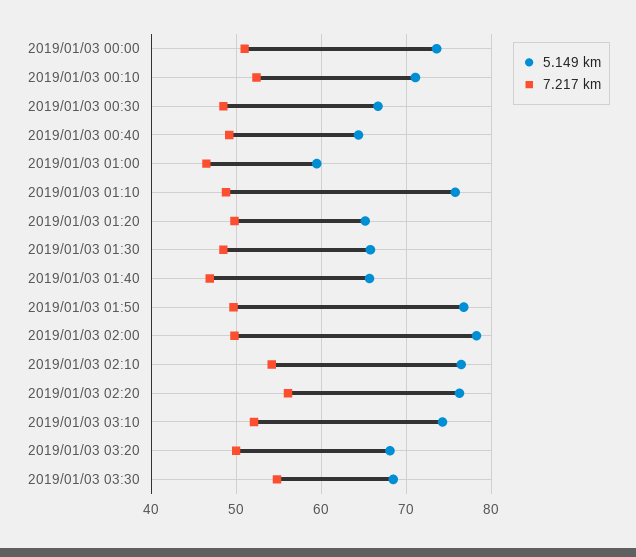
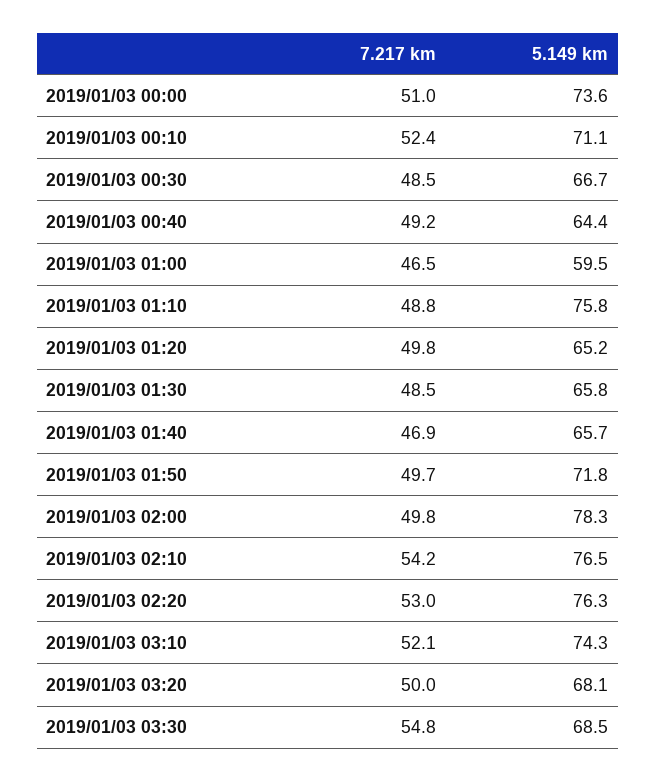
5.149 km, 2019/01/03 01:50: 77 -> 71.8
7.217 km, 2019/01/03 02:20: 56 -> 53

